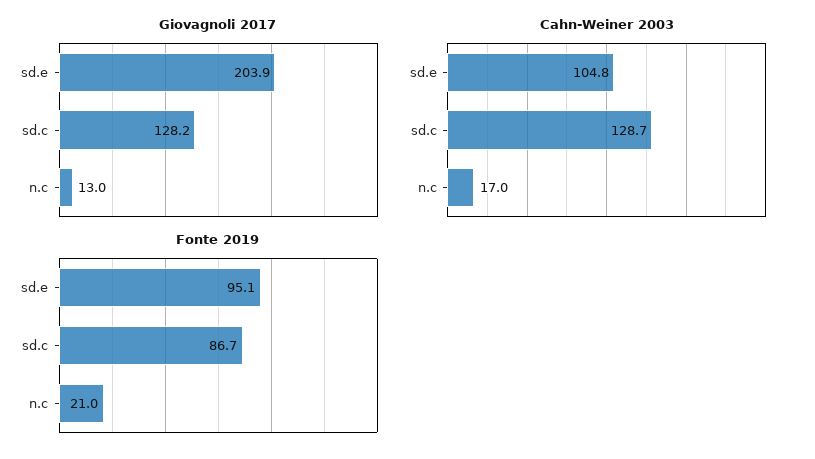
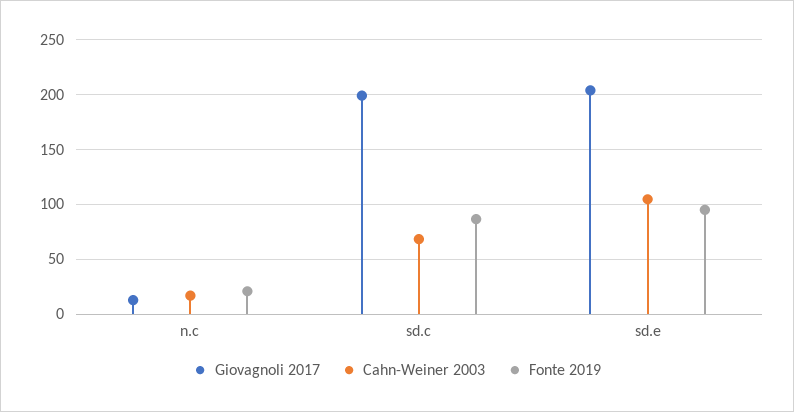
Giovagnoli 2017, sd.c: 128.2 -> 200
Cahn-Weiner 2003, sd.c: 128.7 -> 70

